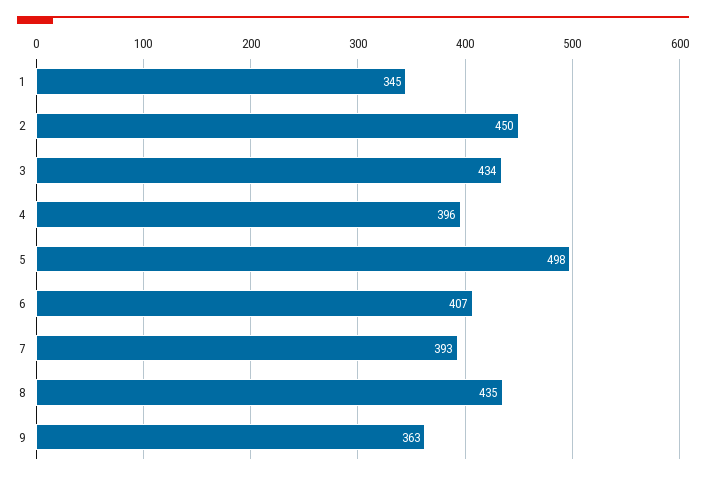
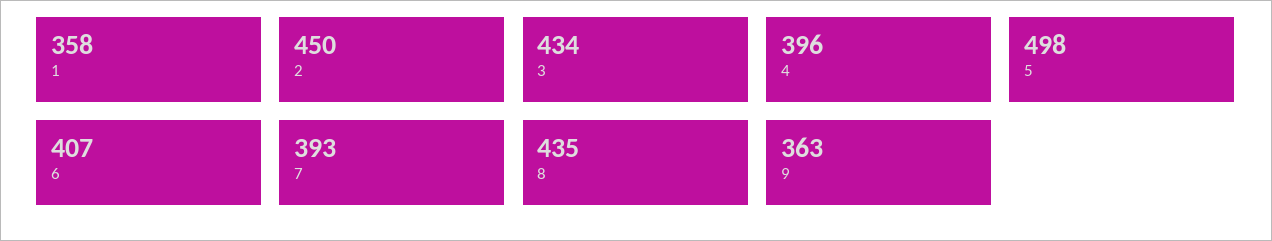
1: 345 -> 358

